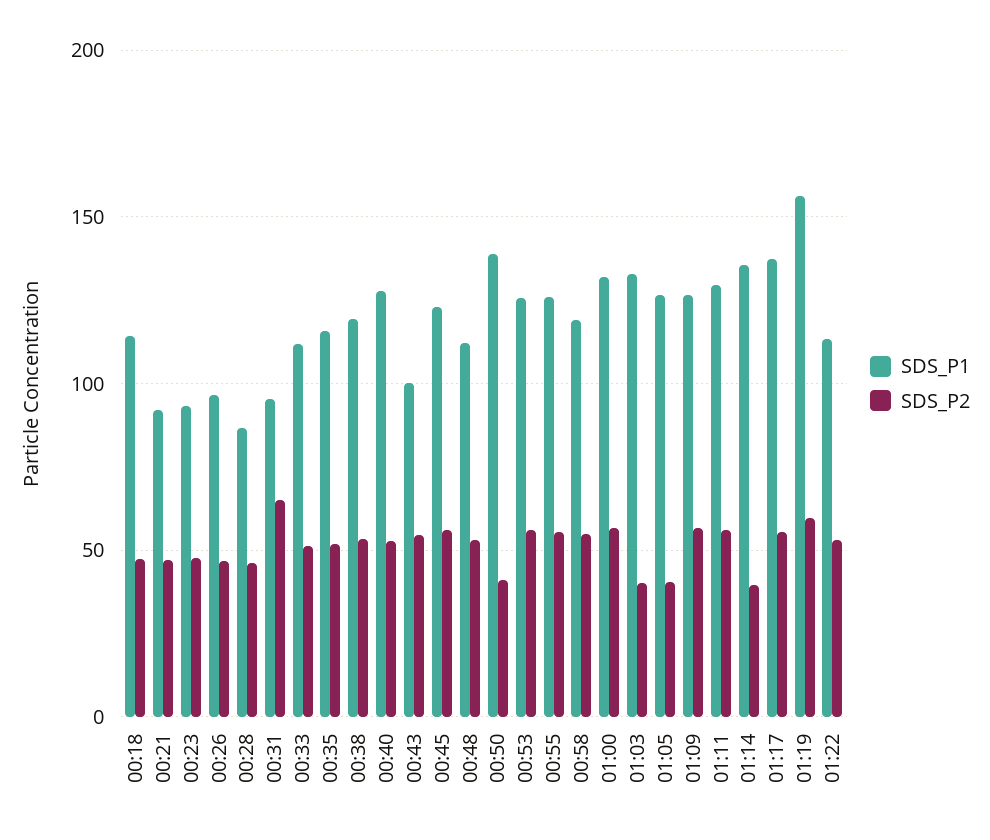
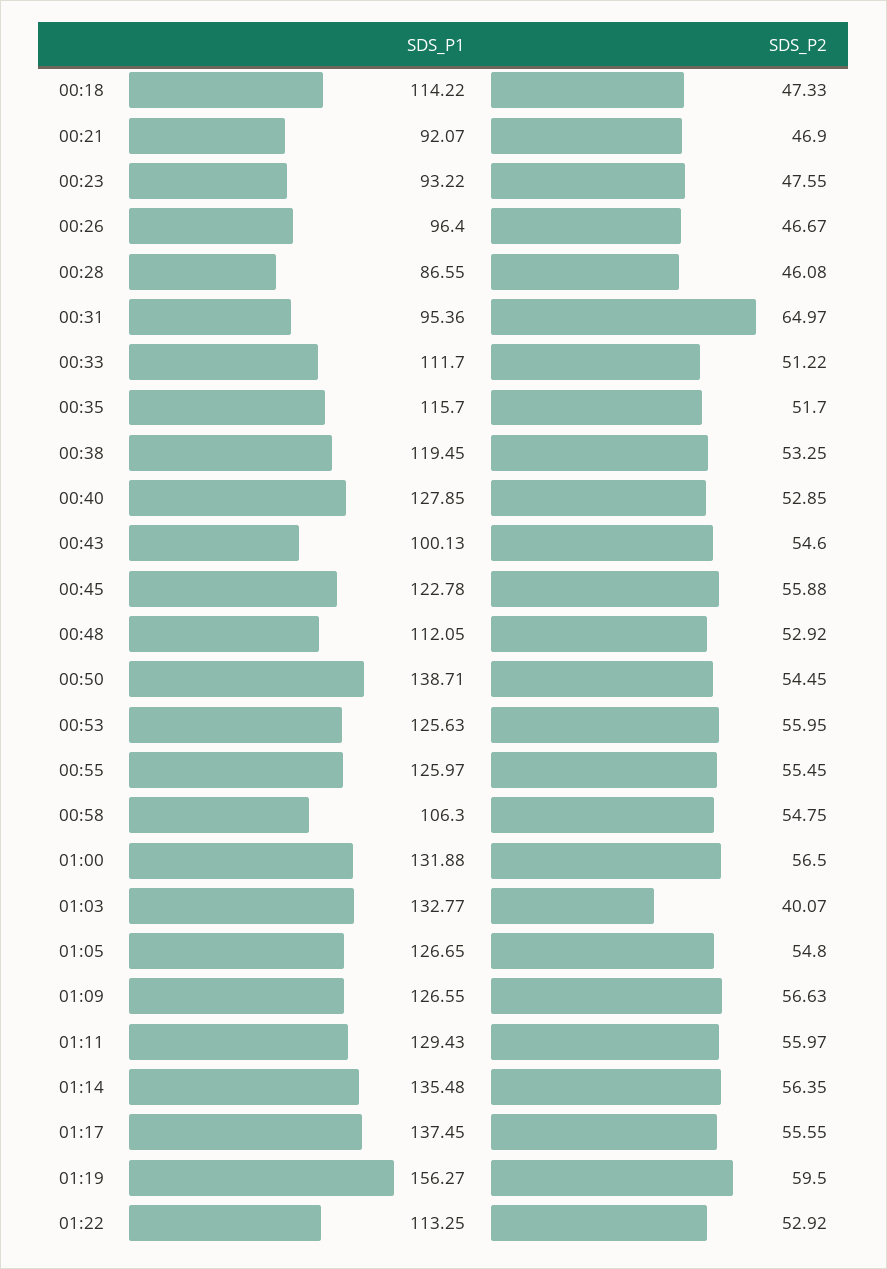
SDS_P2, 00:50: 40 -> 54.45
SDS_P1, 00:58: 120 -> 106.3
SDS_P2, 01:05: 40 -> 54.8
SDS_P2, 01:14: 40 -> 56.35

